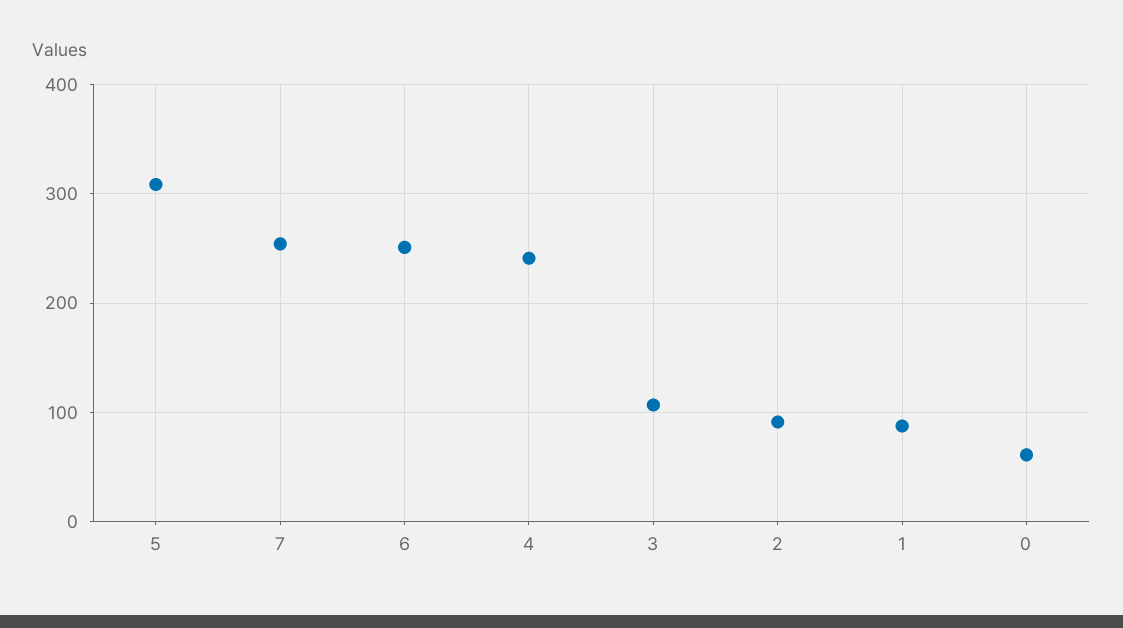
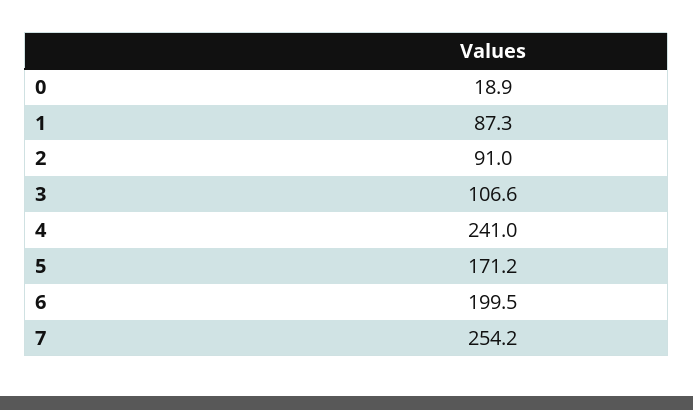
5: 310 -> 171.2
6: 250 -> 199.5
0: 60 -> 18.9

